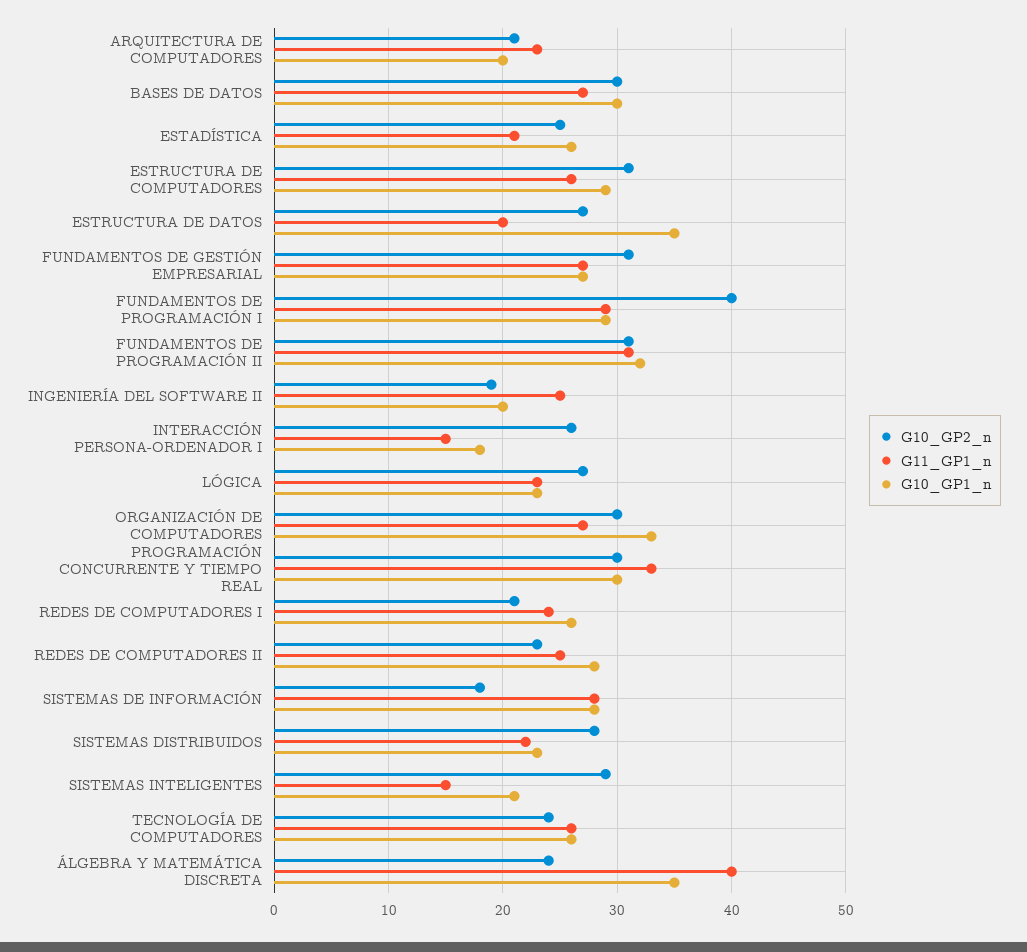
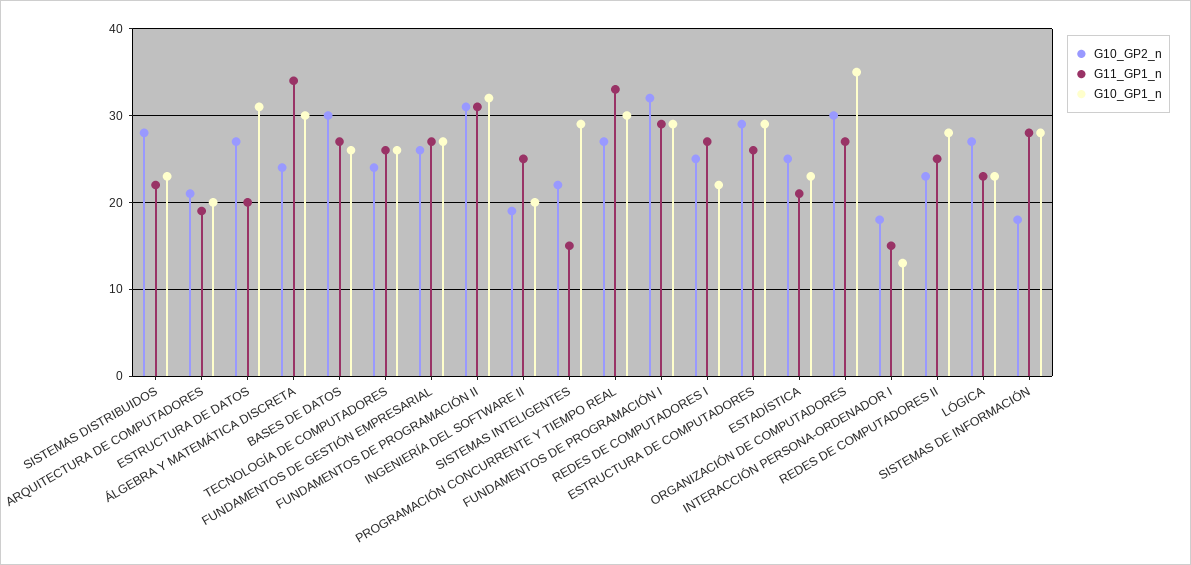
G11_GP1_n, ARQUITECTURA DE COMPUTADORES: 23 -> 19
G10_GP1_n, BASES DE DATOS: 30 -> 26
G10_GP1_n, ESTADÍSTICA: 26 -> 23
G10_GP2_n, ESTRUCTURA DE COMPUTADORES: 31 -> 29
G10_GP1_n, ESTRUCTURA DE DATOS: 35 -> 31
G10_GP2_n, FUNDAMENTOS DE GESTIÓN EMPRESARIAL: 31 -> 26
G10_GP2_n, FUNDAMENTOS DE PROGRAMACIÓN I: 40 -> 32
G10_GP2_n, INTERACCIÓN PERSONA-ORDENADOR I: 26 -> 18
G10_GP1_n, INTERACCIÓN PERSONA-ORDENADOR I: 18 -> 13
G10_GP1_n, ORGANIZACIÓN DE COMPUTADORES: 33 -> 35
G10_GP2_n, PROGRAMACIÓN CONCURRENTE Y TIEMPO REAL: 30 -> 27
G10_GP2_n, REDES DE COMPUTADORES I: 21 -> 25
G11_GP1_n, REDES DE COMPUTADORES I: 24 -> 27
G10_GP1_n, REDES DE COMPUTADORES I: 26 -> 22
G10_GP2_n, SISTEMAS INTELIGENTES: 29 -> 22
G10_GP1_n, SISTEMAS INTELIGENTES: 21 -> 29
G11_GP1_n, ÁLGEBRA Y MATEMÁTICA DISCRETA: 40 -> 34
G10_GP1_n, ÁLGEBRA Y MATEMÁTICA DISCRETA: 35 -> 30

